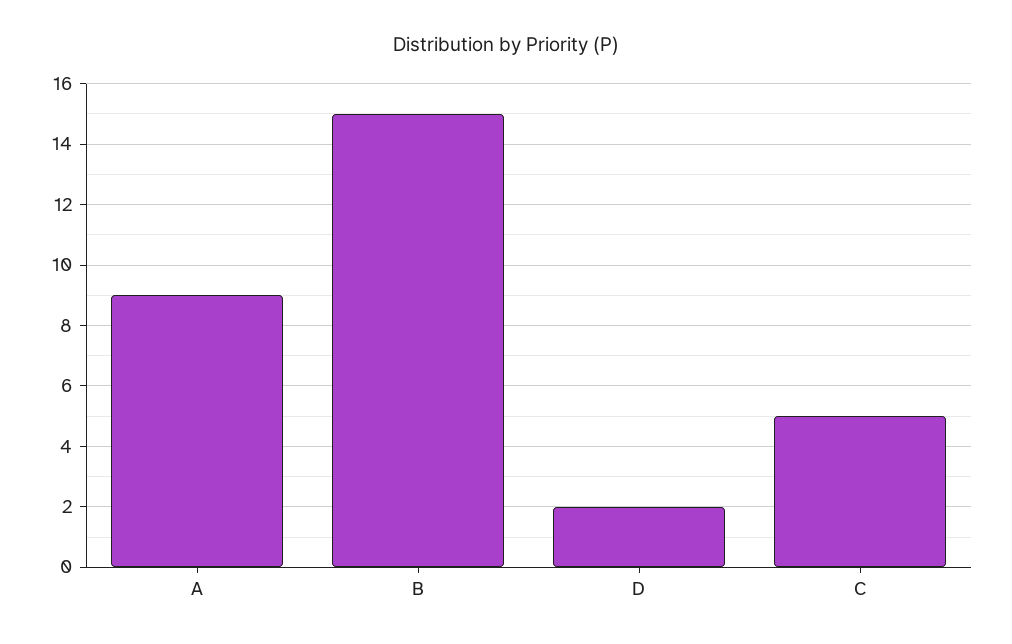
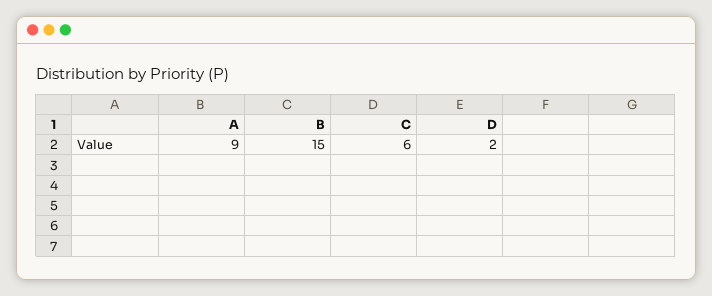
C: 5 -> 6

